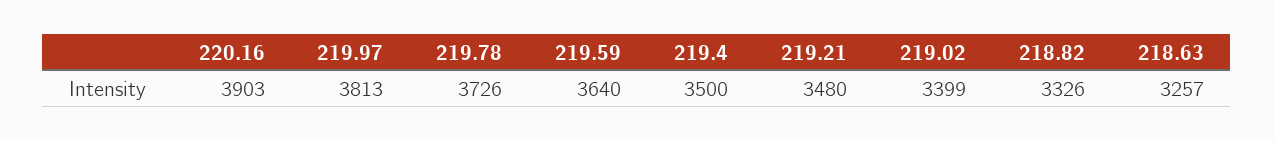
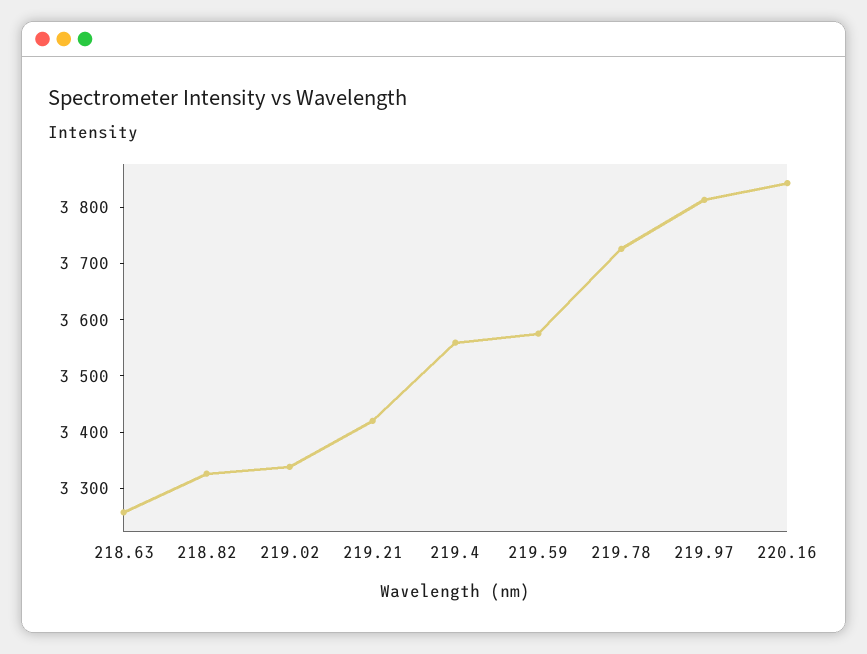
220.16: 3903 -> 3840
219.59: 3640 -> 3580
219.4: 3500 -> 3560
219.21: 3480 -> 3420
219.02: 3399 -> 3340

